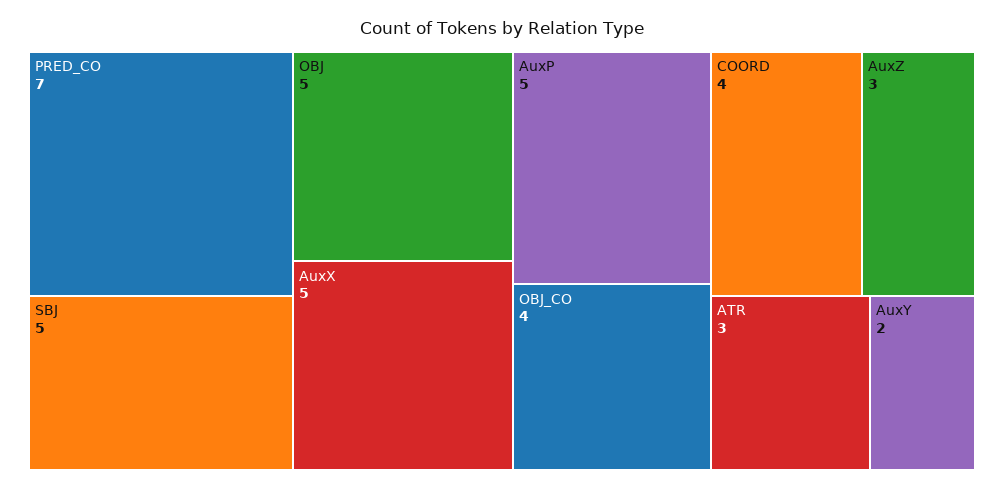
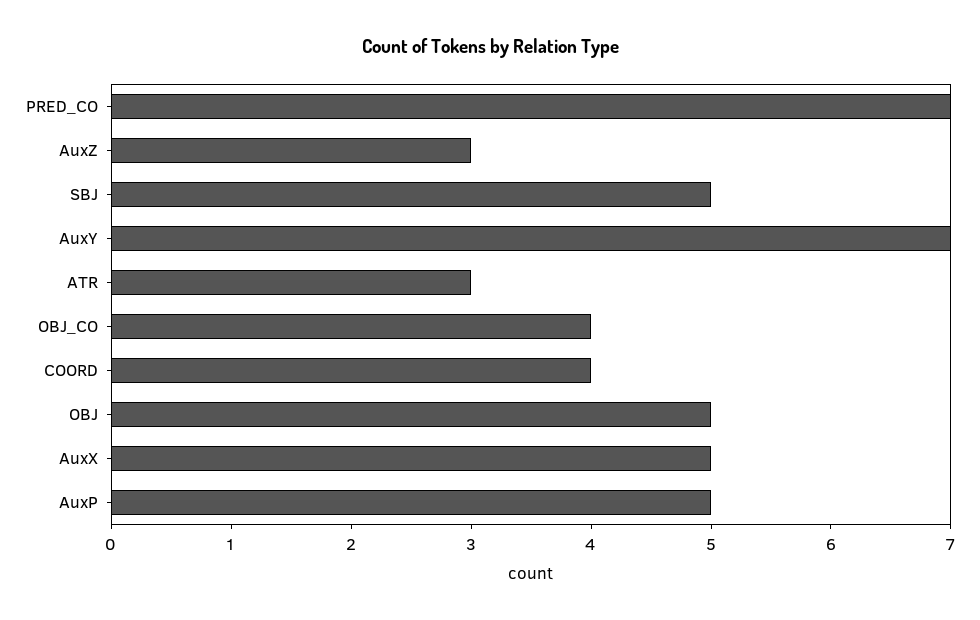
AuxY: 2 -> 7

